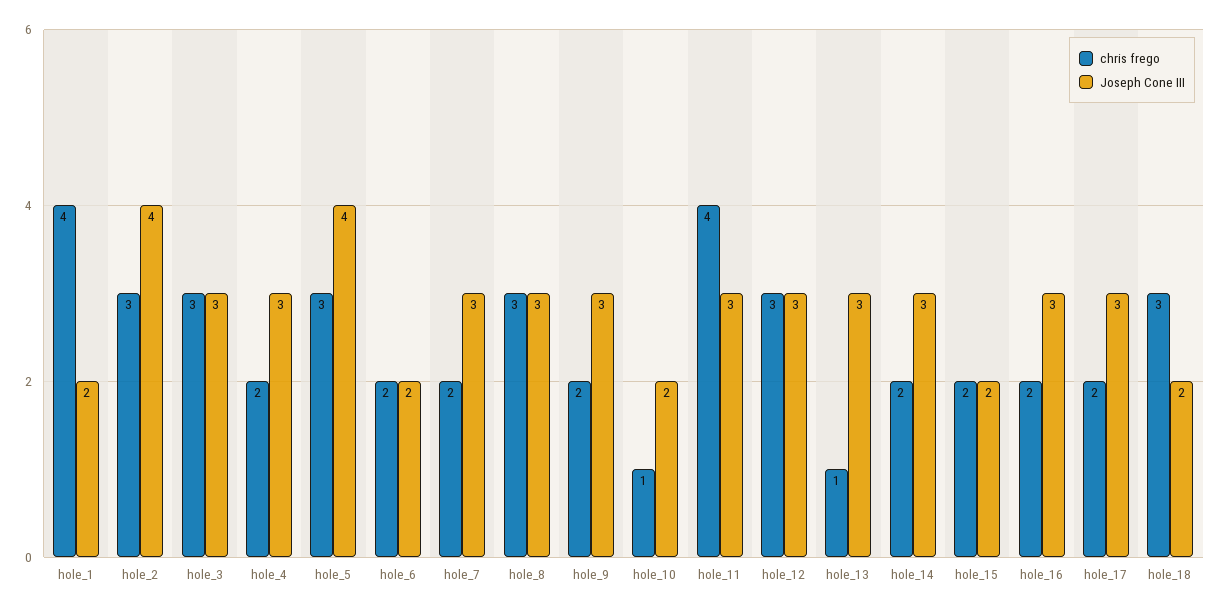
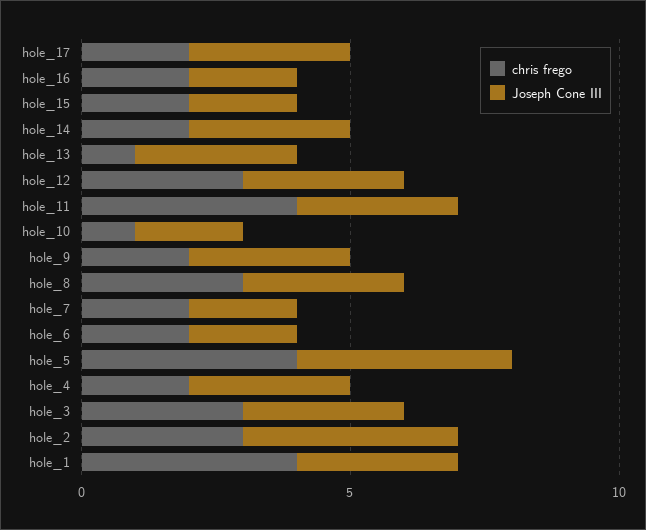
Joseph Cone III, hole_1: 2 -> 3
chris frego, hole_5: 3 -> 4
Joseph Cone III, hole_7: 3 -> 2
Joseph Cone III, hole_16: 3 -> 2
chris frego, hole_18: 3 -> none
Joseph Cone III, hole_18: 2 -> none

